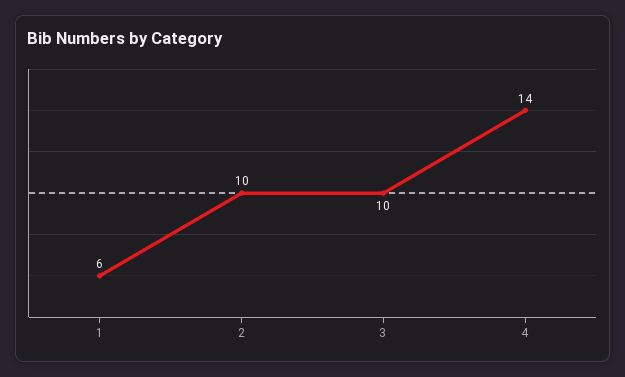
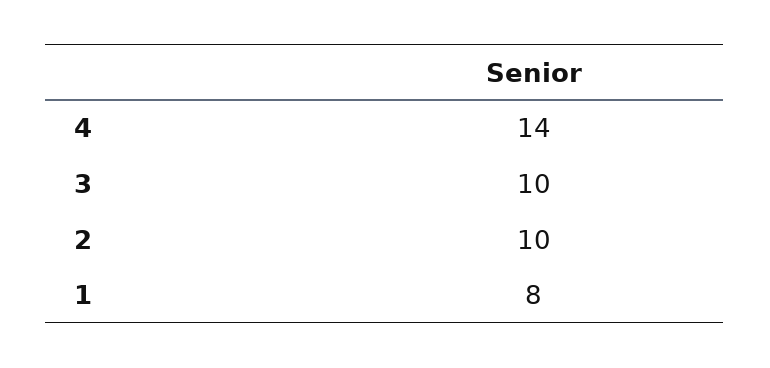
1: 6 -> 8

